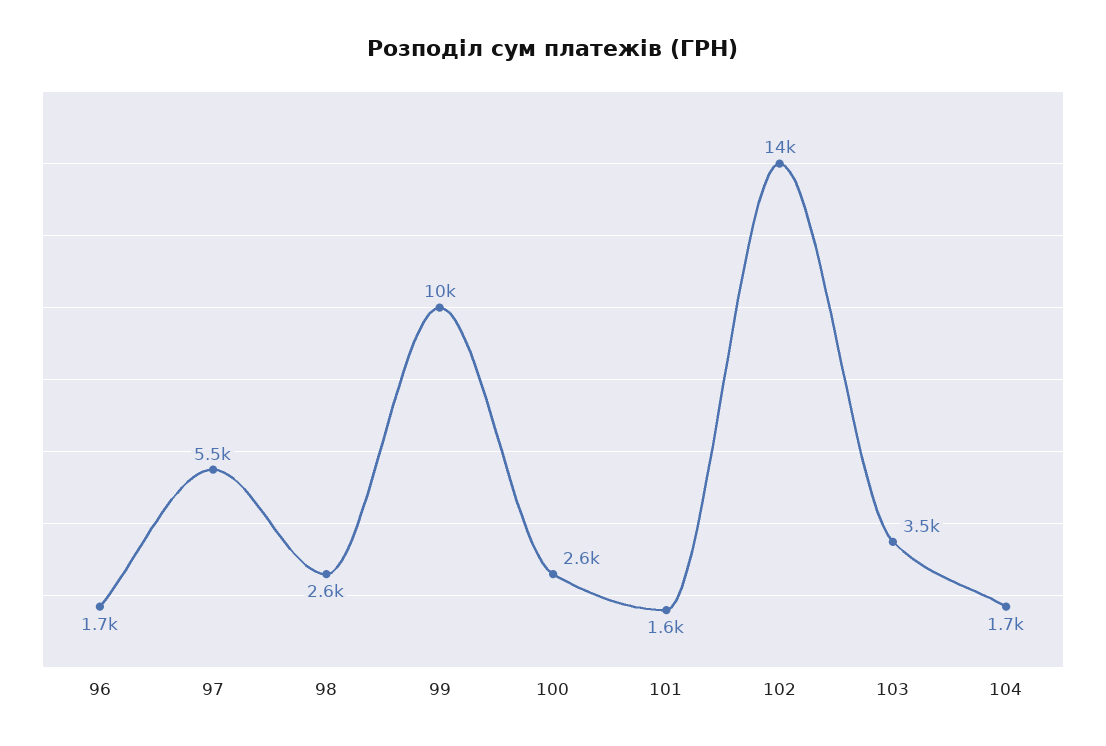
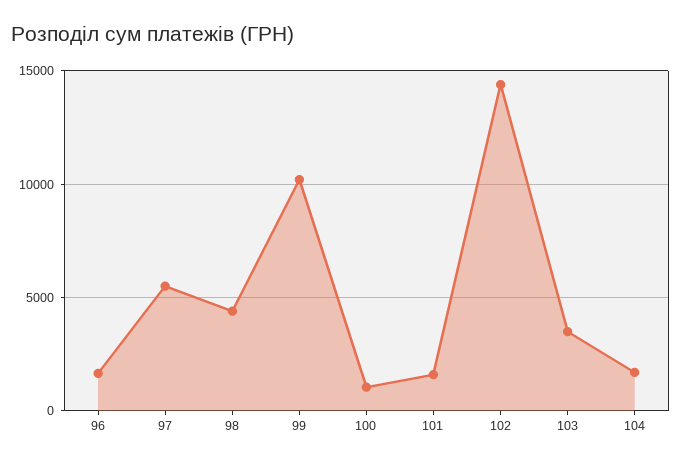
98: 2600 -> 4500
100: 2600 -> 1000

